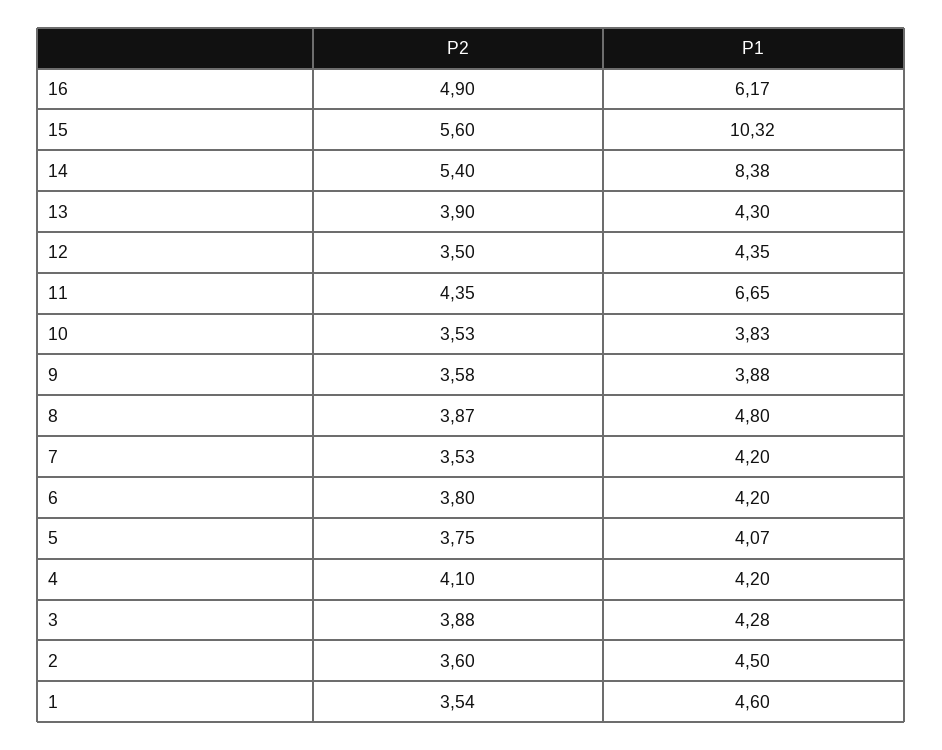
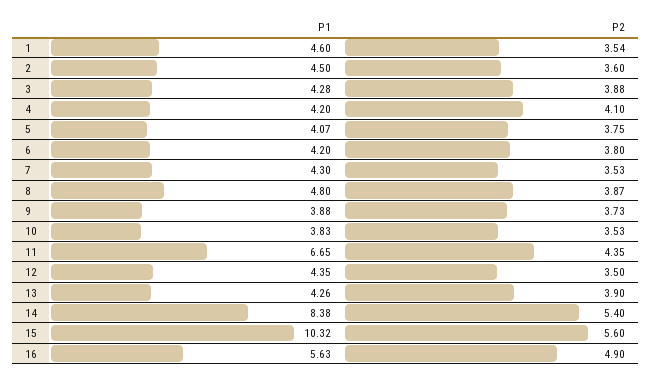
P1, 16: 6.17 -> 5.63
P1, 13: 4.3 -> 4.26
P2, 9: 3.58 -> 3.73
P1, 7: 4.2 -> 4.3

